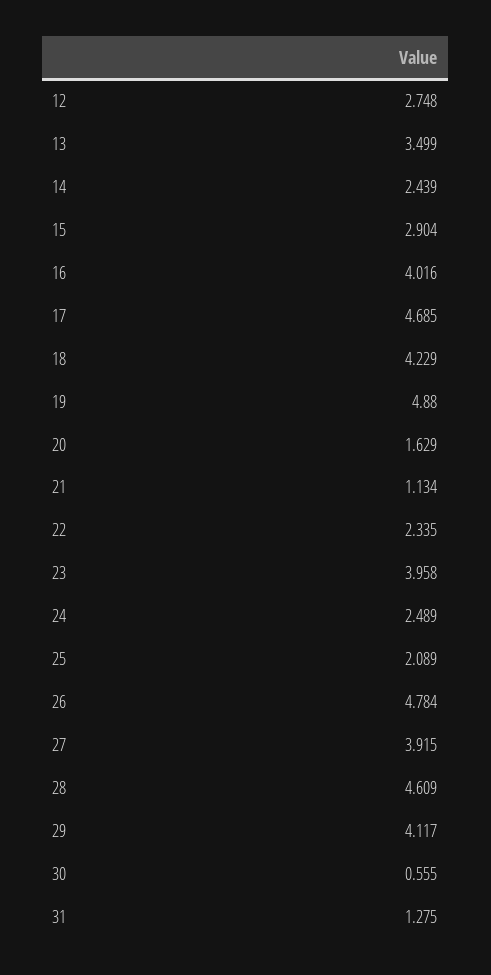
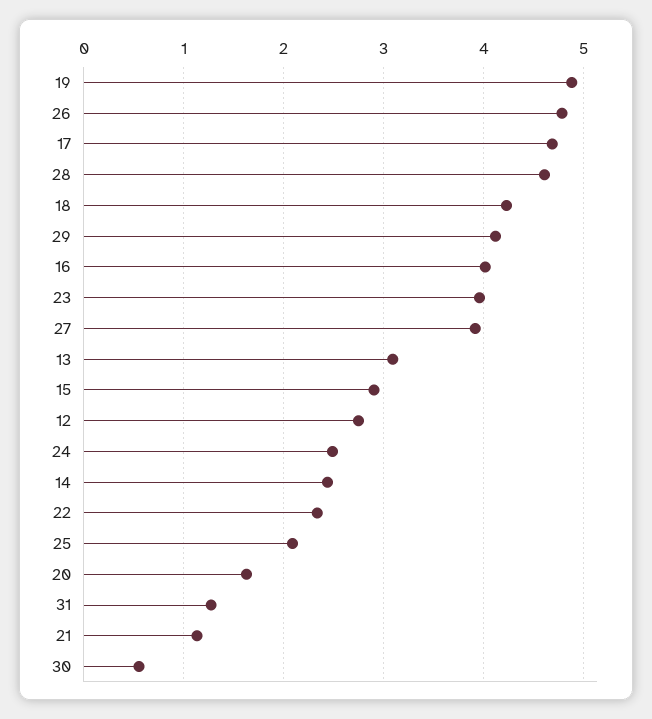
13: 3.499 -> 3.1

